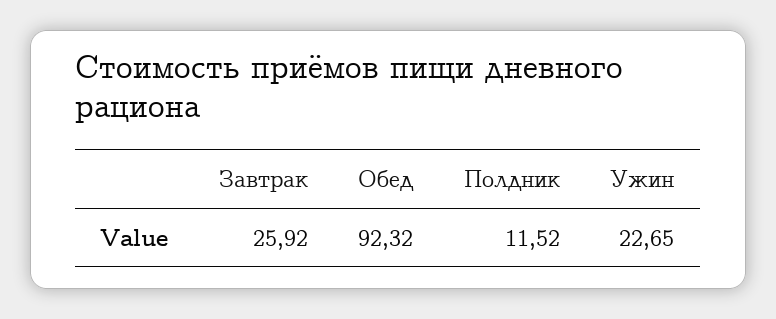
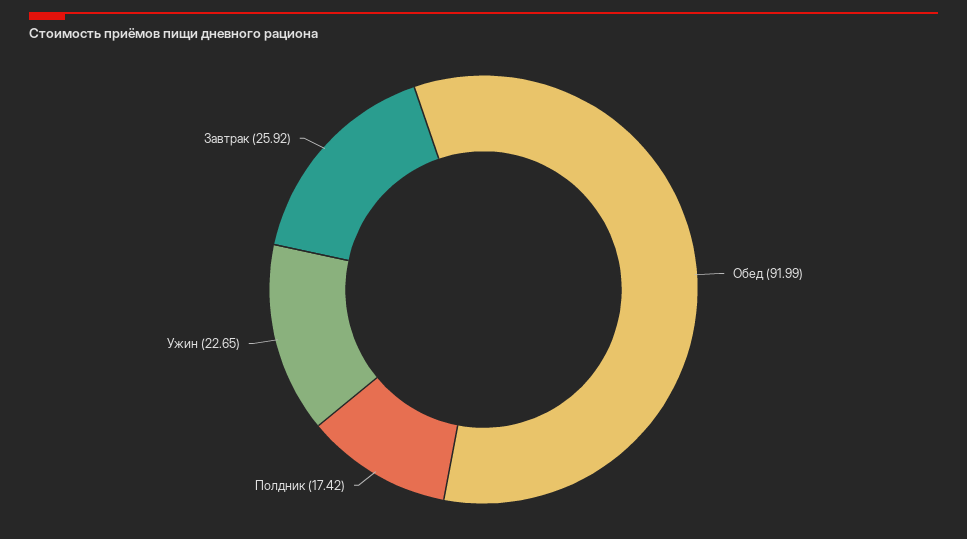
Обед: 92.32 -> 91.99
Полдник: 11.52 -> 17.42

